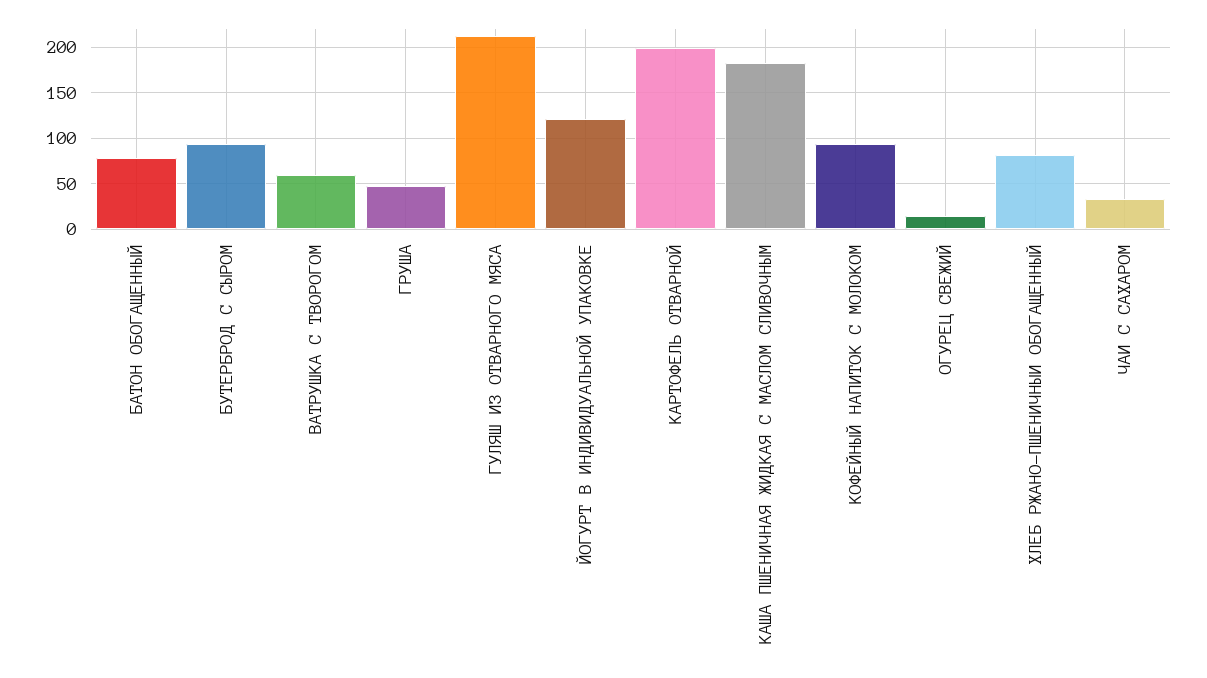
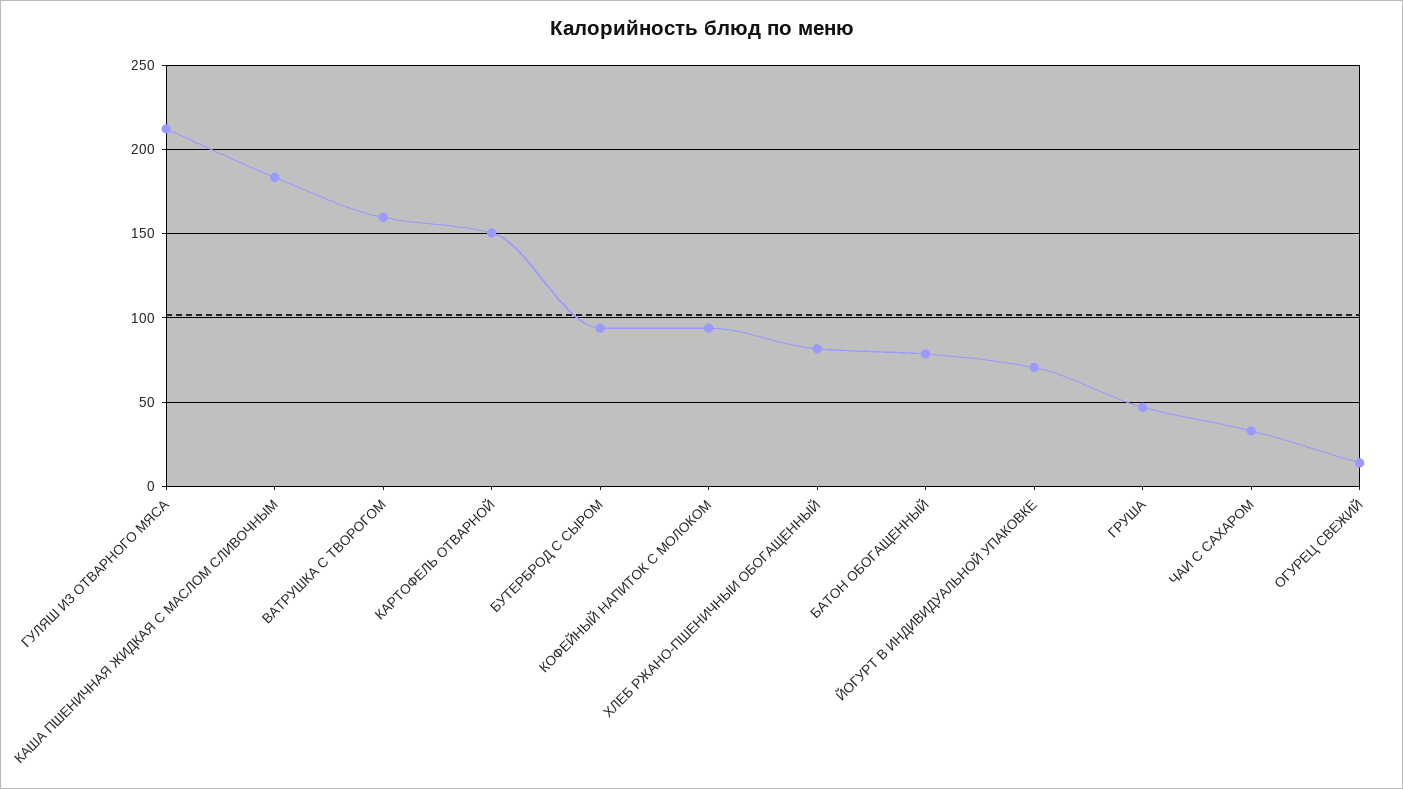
ВАТРУШКА С ТВОРОГОМ: 60 -> 160
ЙОГУРТ В ИНДИВИДУАЛЬНОЙ УПАКОВКЕ: 120 -> 70
КАРТОФЕЛЬ ОТВАРНОЙ: 200 -> 150

